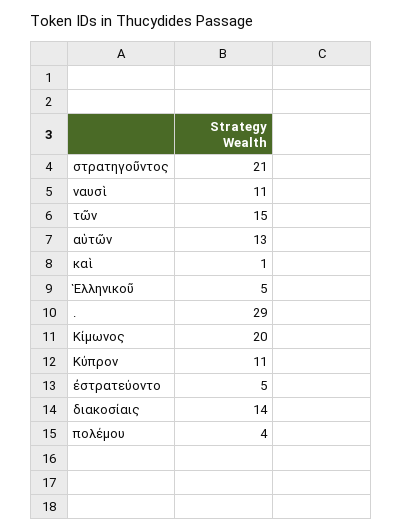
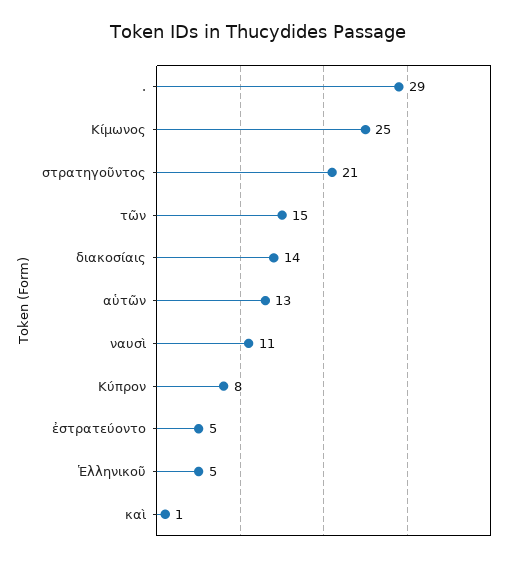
Κίμωνος: 20 -> 25
Κύπρον: 11 -> 8
πολέμου: 4 -> none

